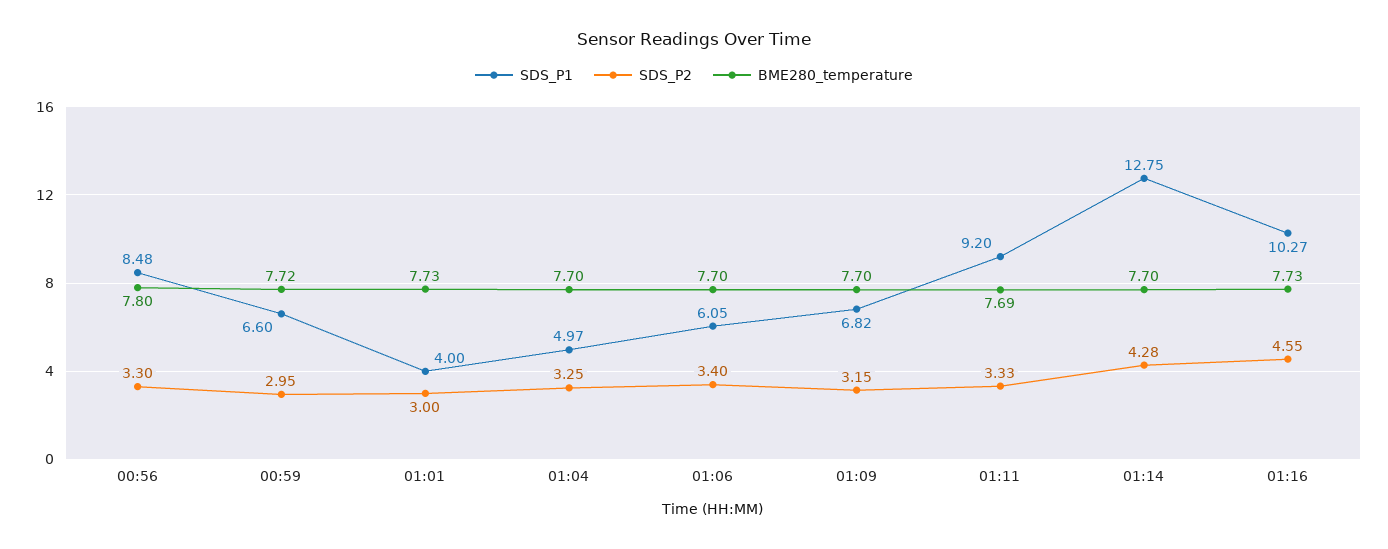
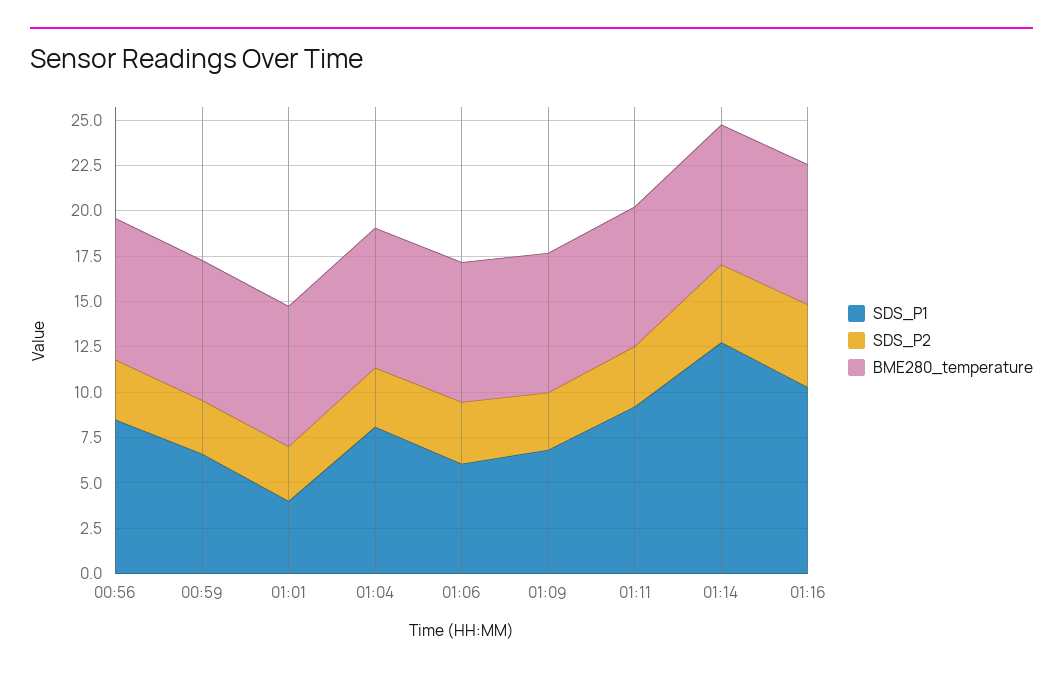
SDS_P1, 01:04: 4.97 -> 8

